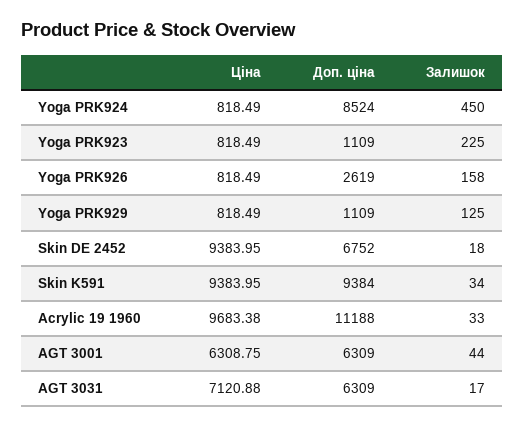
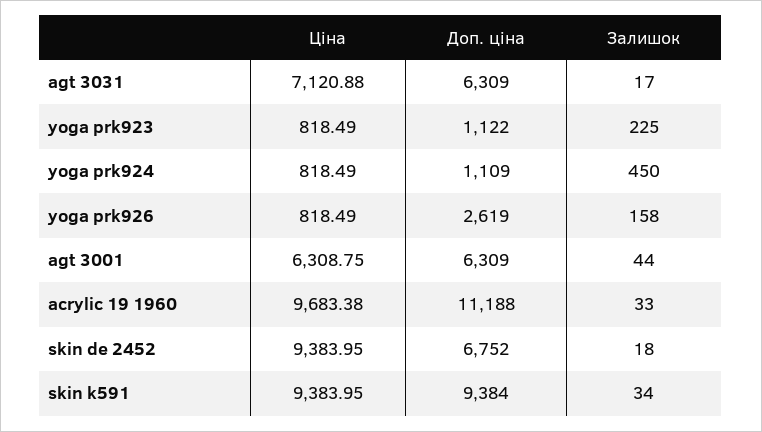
Доп. ціна, Yoga PRK924: 8524 -> 1109
Доп. ціна, Yoga PRK923: 1109 -> 1122
Ціна, Yoga PRK929: 818.49 -> none
Доп. ціна, Yoga PRK929: 1109 -> none
Залишок, Yoga PRK929: 125 -> none

